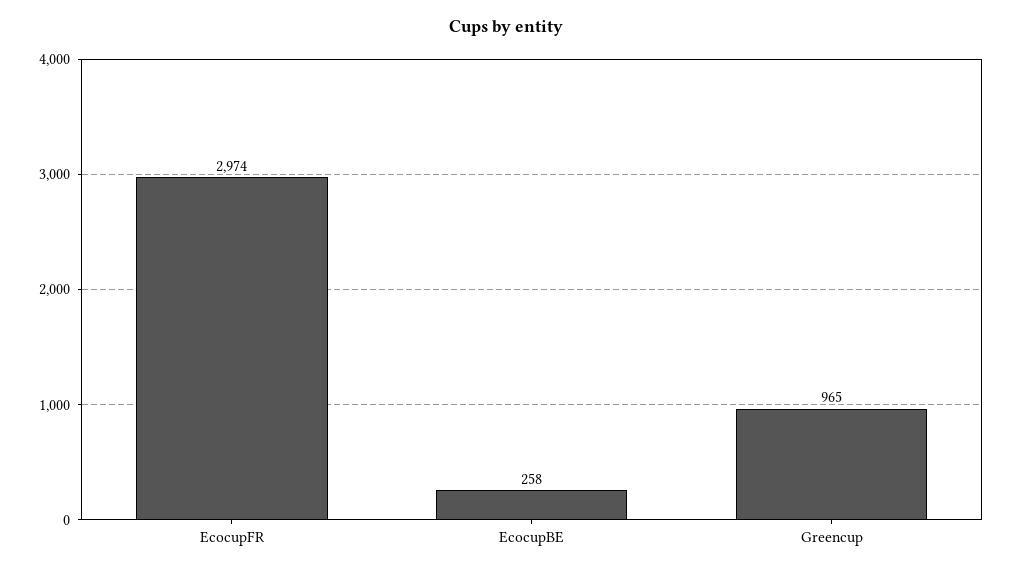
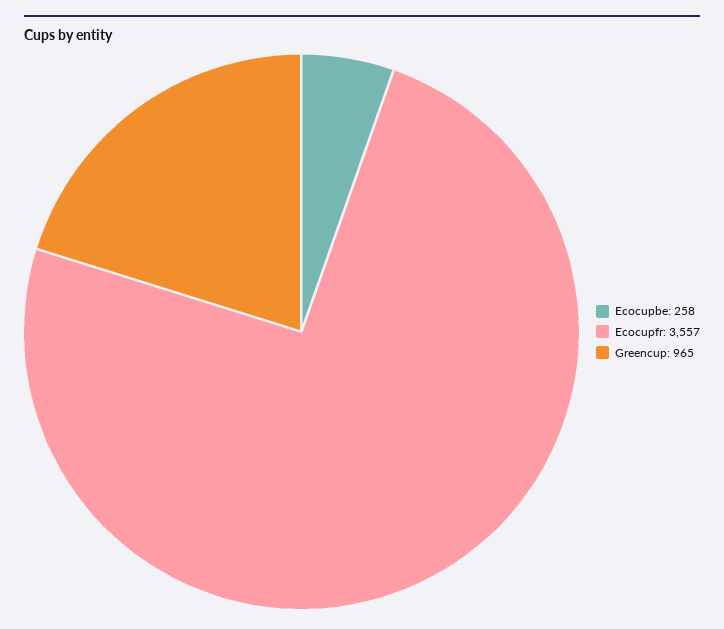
EcocupFR: 2974 -> 3557

